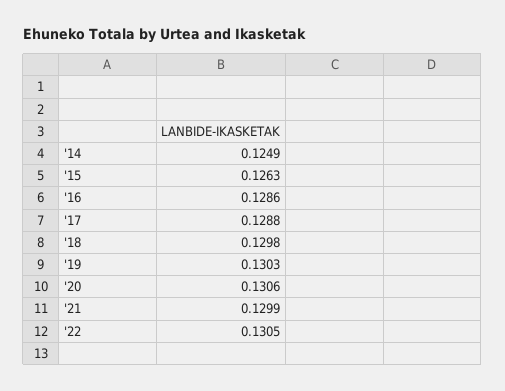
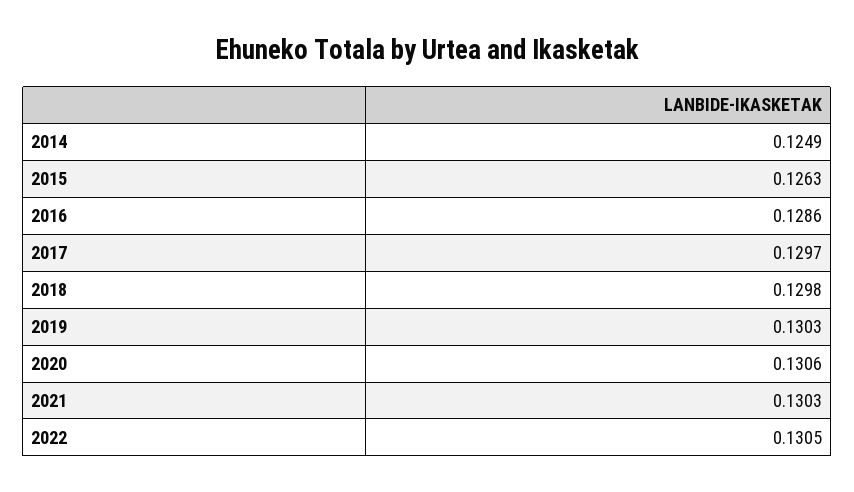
'17: 0.1288 -> 0.1297
'21: 0.1299 -> 0.1303

